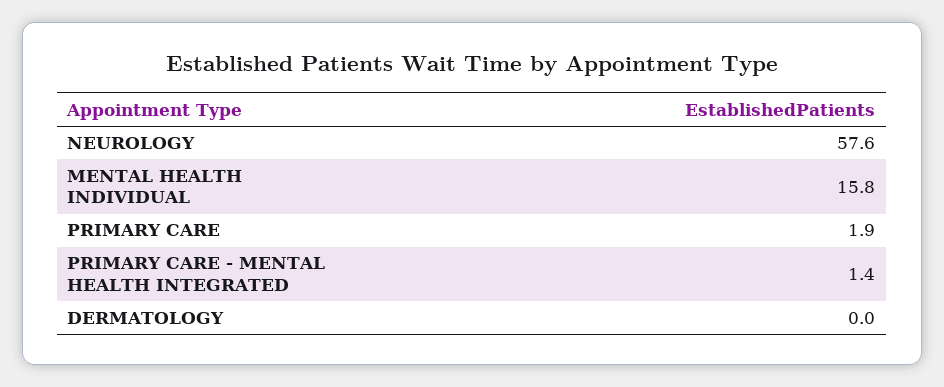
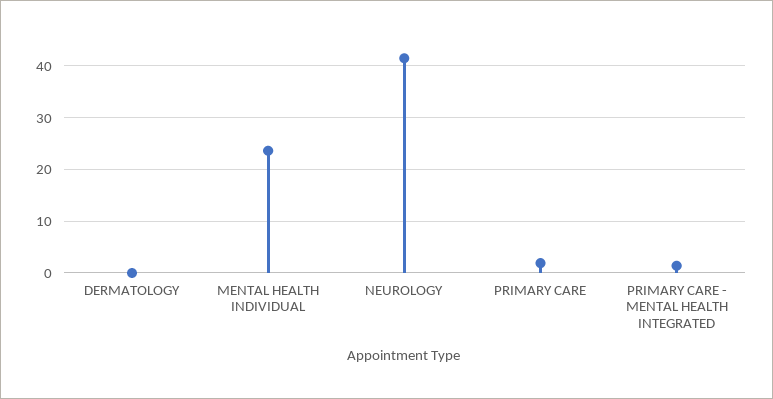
NEUROLOGY: 57.6 -> 42
MENTAL HEALTH INDIVIDUAL: 15.8 -> 24

